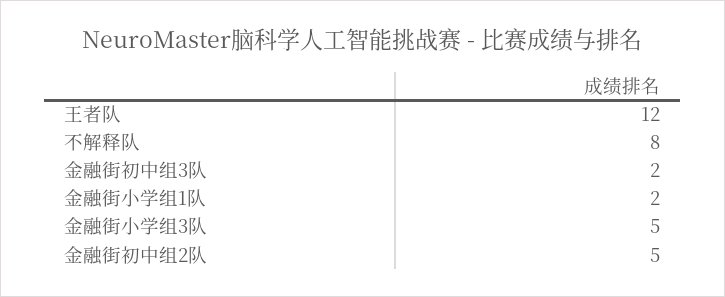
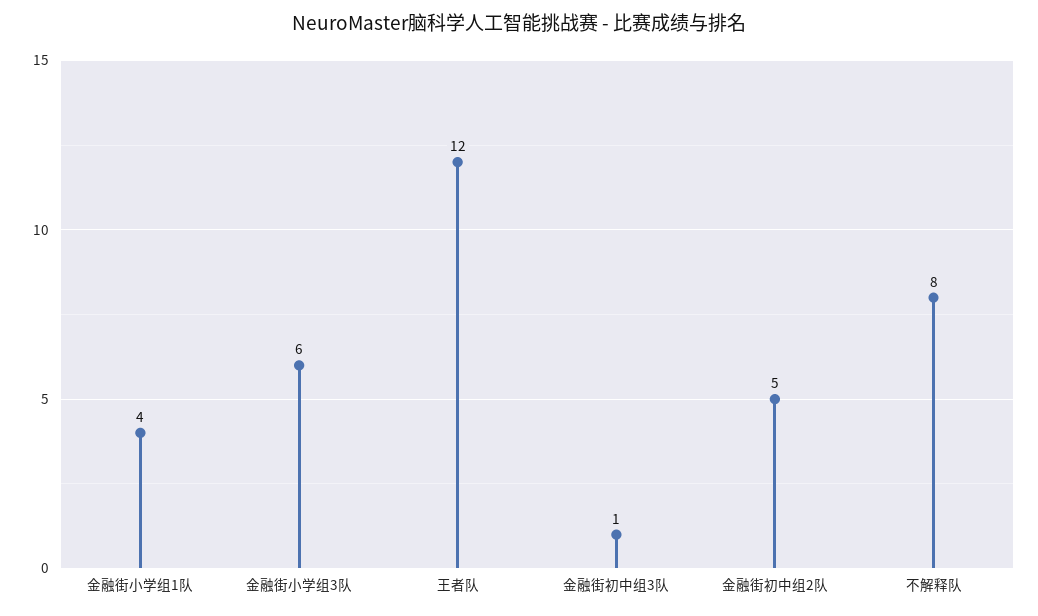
金融街初中组3队: 2 -> 1
金融街小学组1队: 2 -> 4
金融街小学组3队: 5 -> 6

